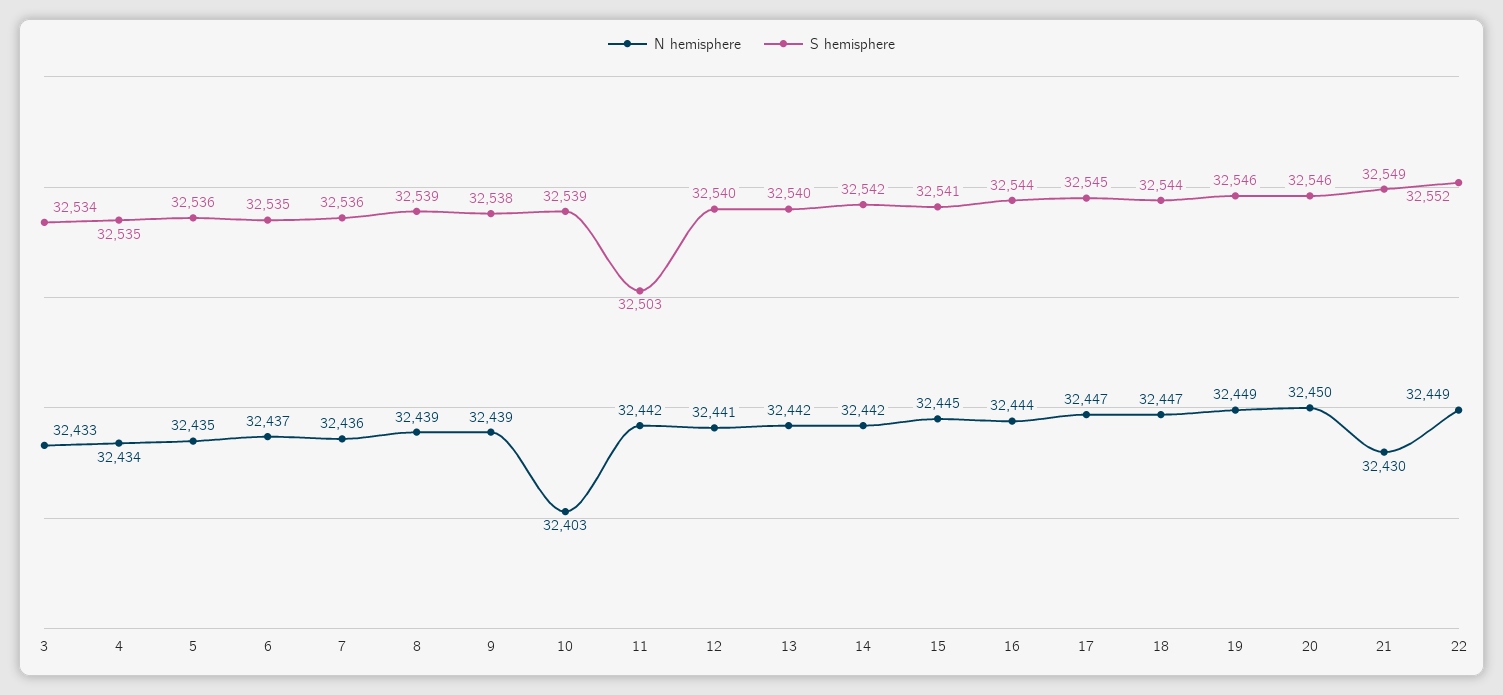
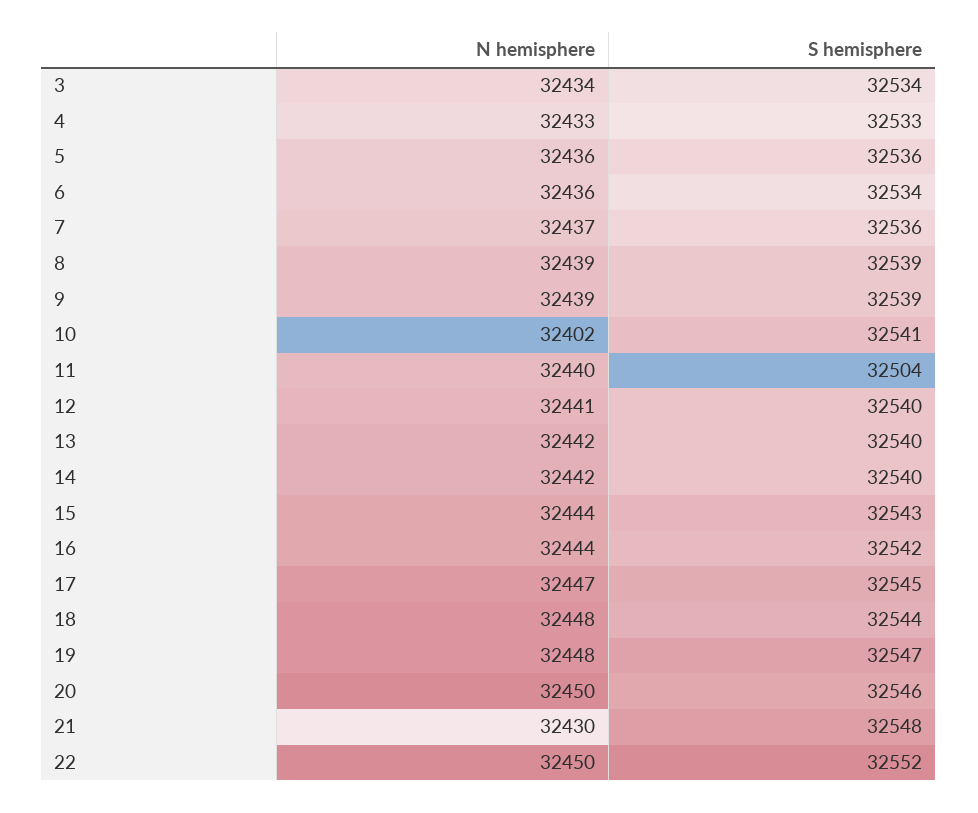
N hemisphere, 3: 32433 -> 32434
N hemisphere, 4: 32434 -> 32433
S hemisphere, 4: 32535 -> 32533
N hemisphere, 5: 32435 -> 32436
N hemisphere, 6: 32437 -> 32436
S hemisphere, 6: 32535 -> 32534
N hemisphere, 7: 32436 -> 32437
S hemisphere, 9: 32538 -> 32539
N hemisphere, 10: 32403 -> 32402
S hemisphere, 10: 32539 -> 32541
N hemisphere, 11: 32442 -> 32440
S hemisphere, 11: 32503 -> 32504
S hemisphere, 14: 32542 -> 32540
N hemisphere, 15: 32445 -> 32444
S hemisphere, 15: 32541 -> 32543
S hemisphere, 16: 32544 -> 32542
N hemisphere, 18: 32447 -> 32448
N hemisphere, 19: 32449 -> 32448
S hemisphere, 19: 32546 -> 32547
S hemisphere, 21: 32549 -> 32548
N hemisphere, 22: 32449 -> 32450

